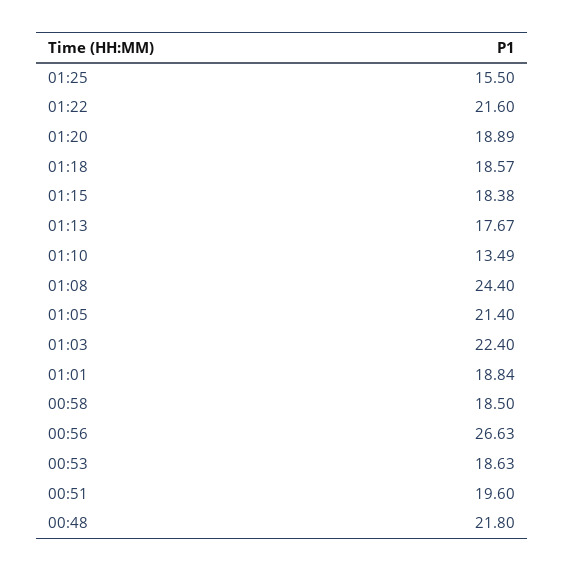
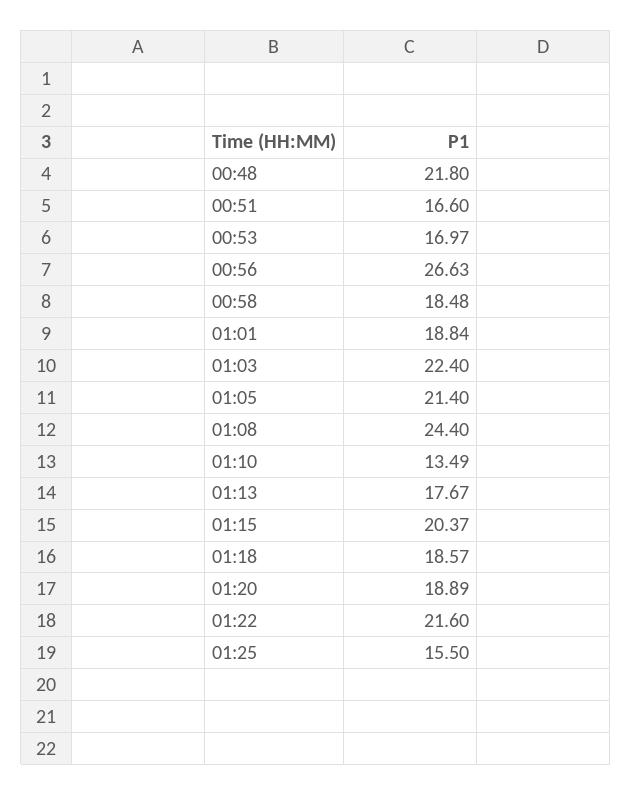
01:15: 18.38 -> 20.37
00:58: 18.5 -> 18.48
00:53: 18.63 -> 16.97
00:51: 19.6 -> 16.6

